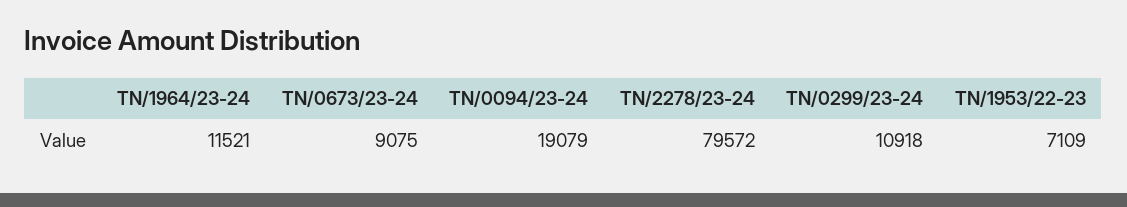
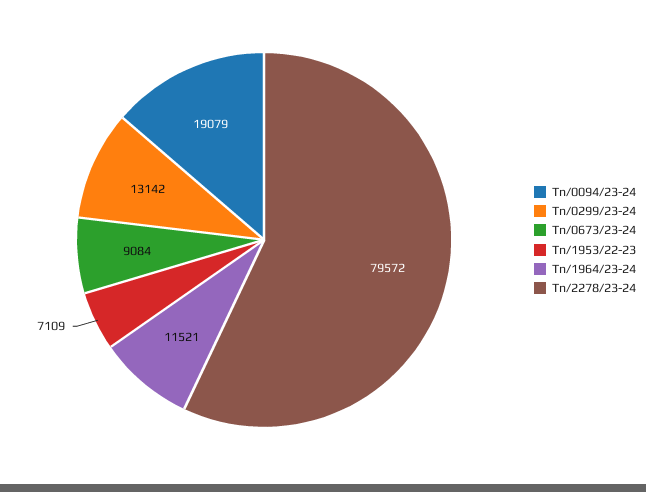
TN/0673/23-24: 9075 -> 9084
TN/0299/23-24: 10918 -> 13142

